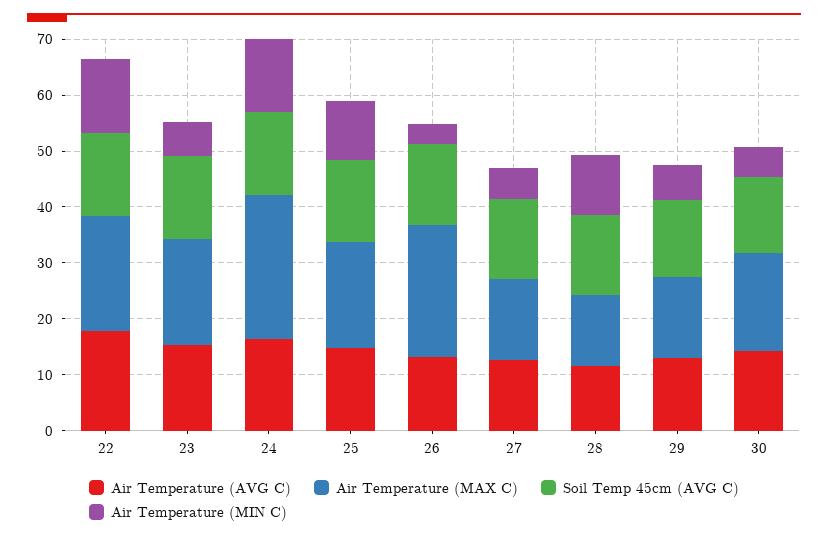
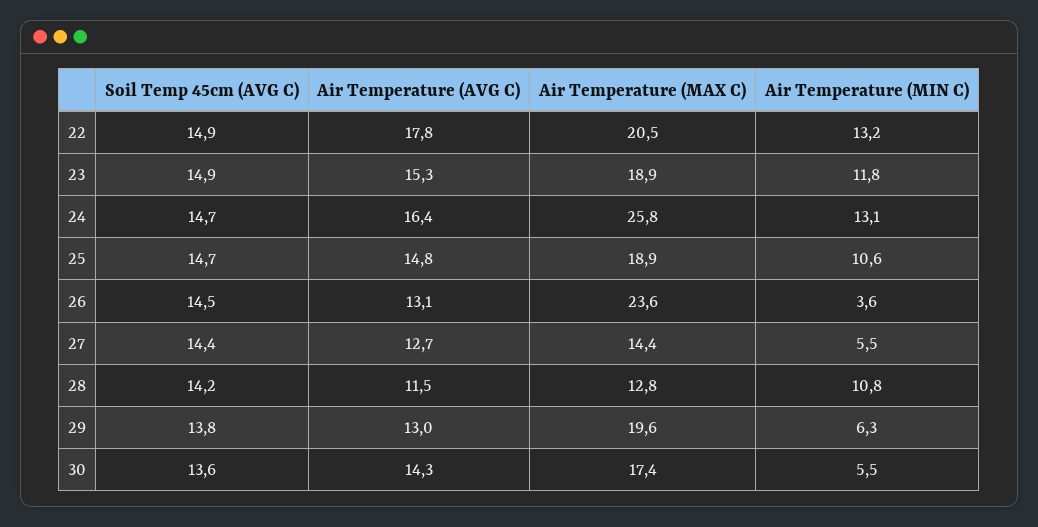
Air Temperature (MIN C), 23: 6 -> 11.8
Air Temperature (MAX C), 29: 14 -> 19.6

